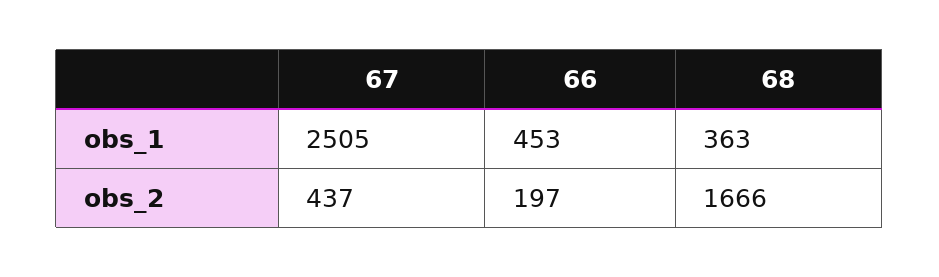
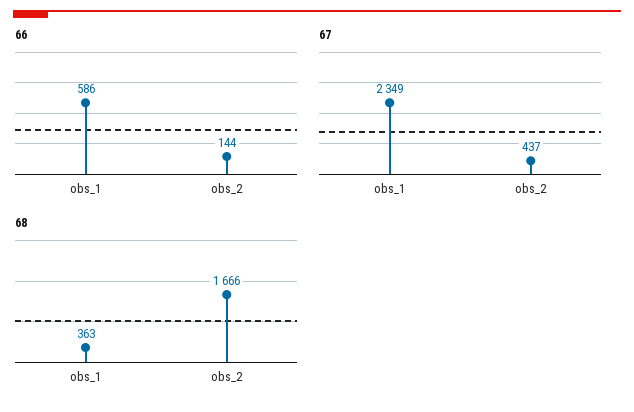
67, obs_1: 2505 -> 2349
66, obs_1: 453 -> 586
66, obs_2: 197 -> 144

